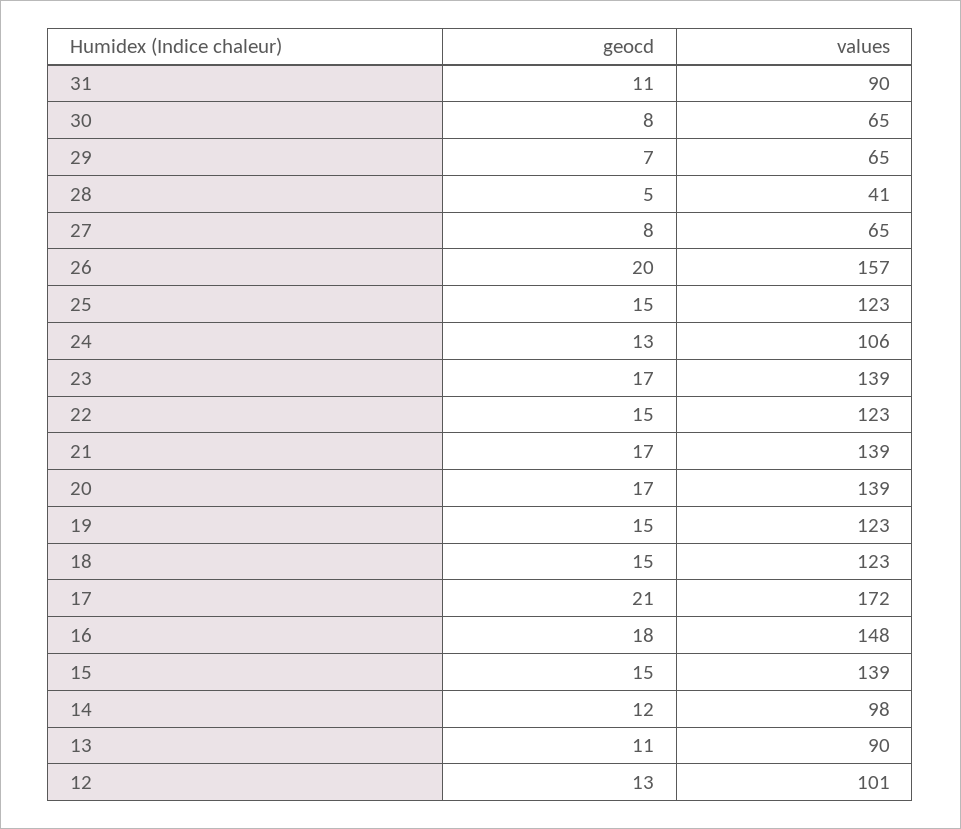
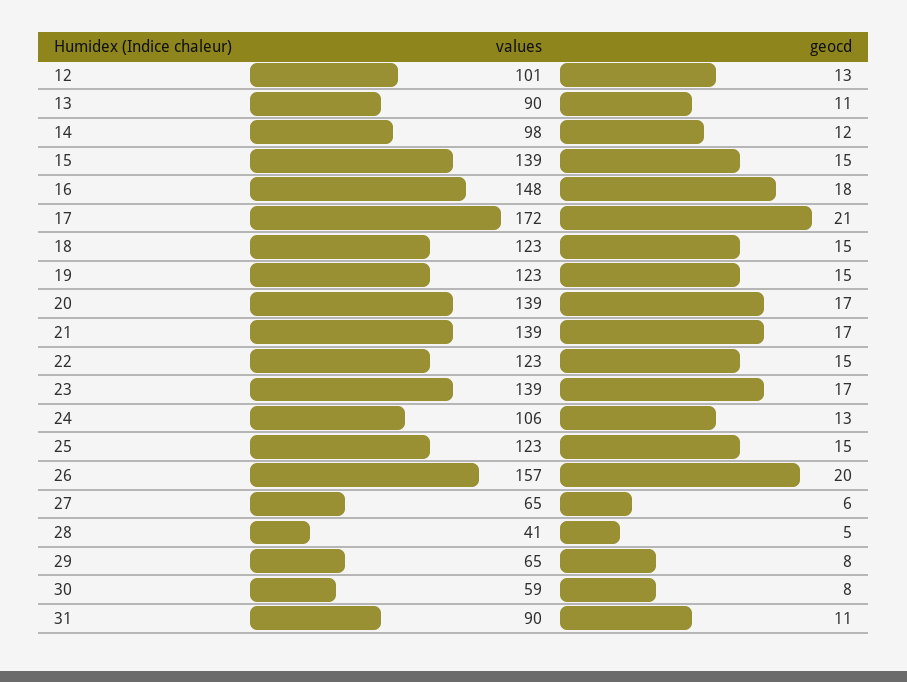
values, 30: 65 -> 59
geocd, 29: 7 -> 8
geocd, 27: 8 -> 6

